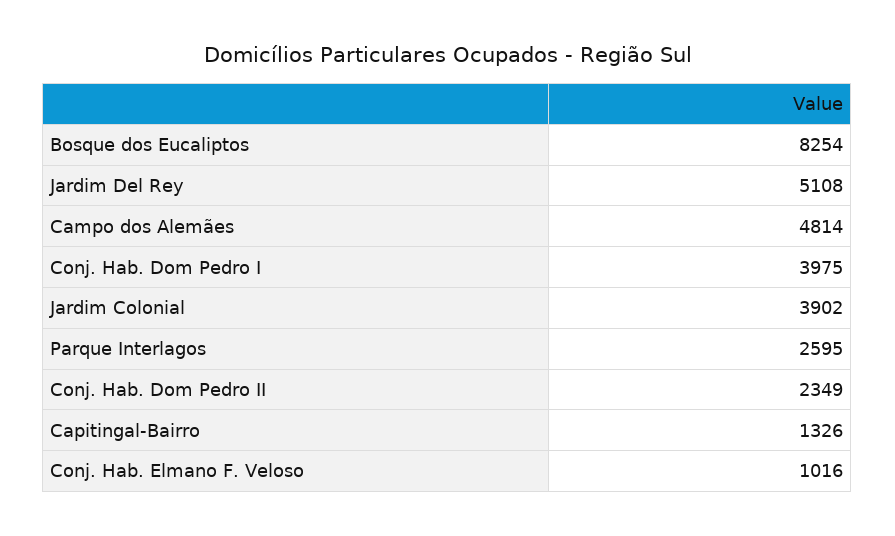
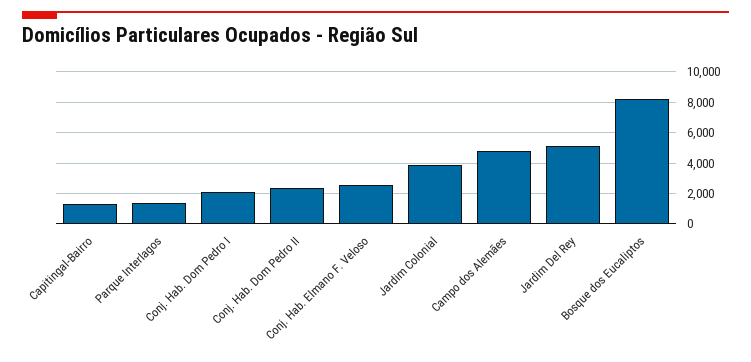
Conj. Hab. Dom Pedro I: 3975 -> 2000
Parque Interlagos: 2595 -> 1500
Conj. Hab. Elmano F. Veloso: 1016 -> 2500

